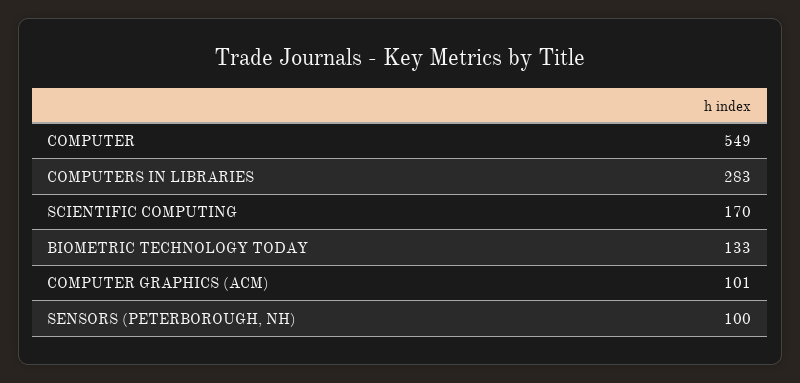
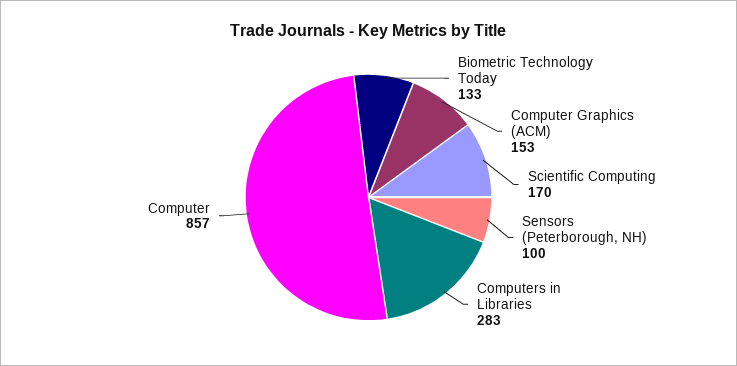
COMPUTER: 549 -> 857
COMPUTER GRAPHICS (ACM): 101 -> 153

